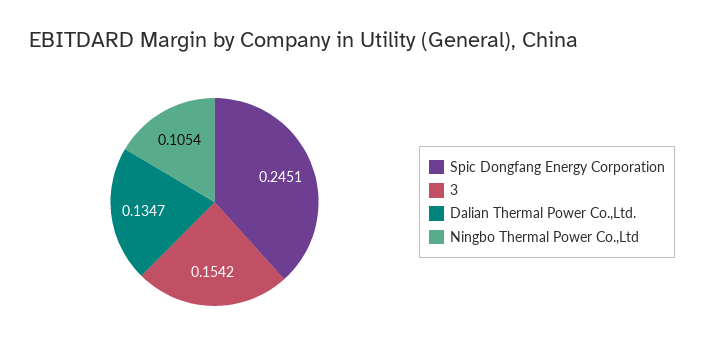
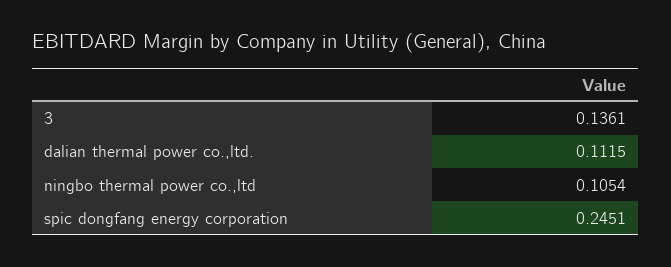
3: 0.1542 -> 0.1361
Dalian Thermal Power Co.,Ltd.: 0.1347 -> 0.1115

